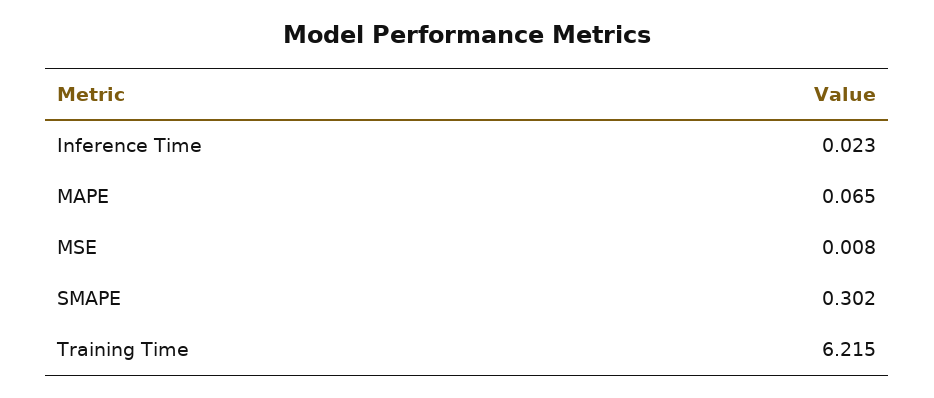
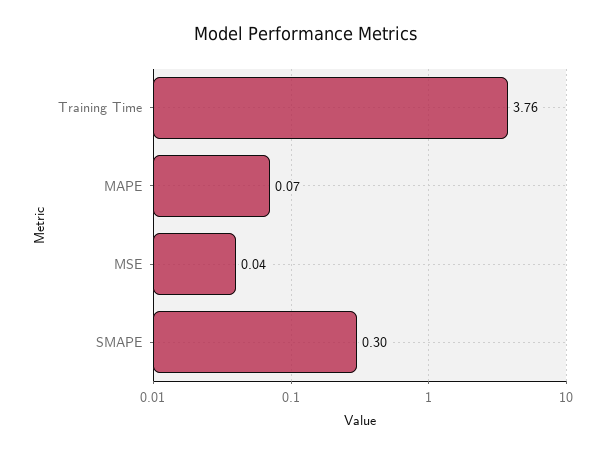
Inference Time: 0.023 -> none
MSE: 0.008 -> 0.04
Training Time: 6.215 -> 3.76

